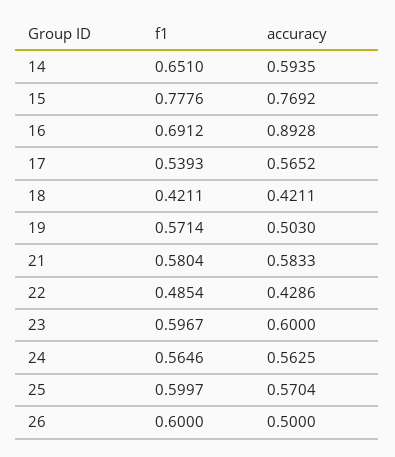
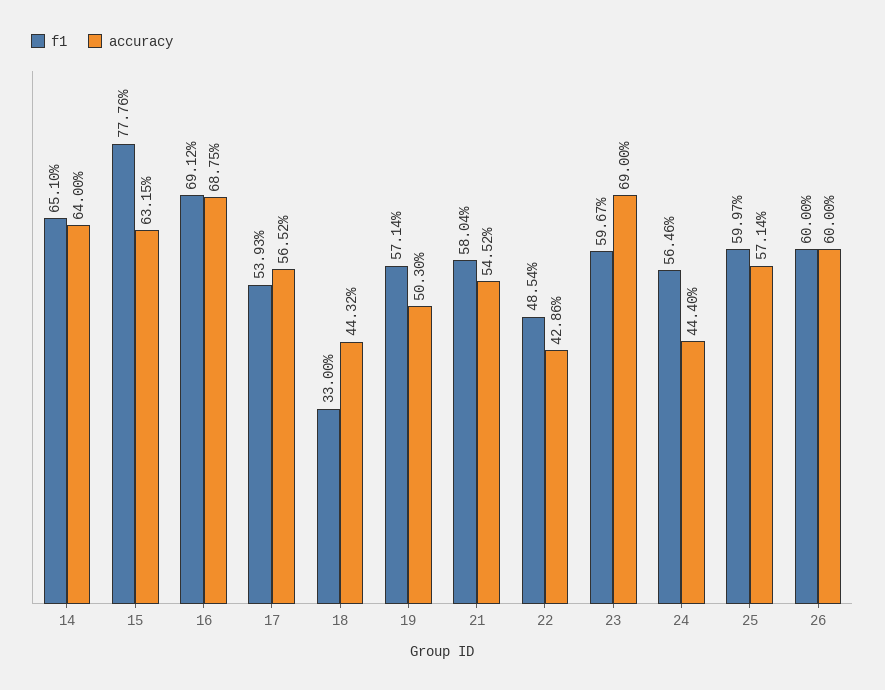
accuracy, 14: 0.5935 -> 0.64
accuracy, 15: 0.7692 -> 0.6315
accuracy, 16: 0.8928 -> 0.6875
f1, 18: 0.4211 -> 0.33
accuracy, 18: 0.4211 -> 0.4432
accuracy, 21: 0.5833 -> 0.5452
accuracy, 23: 0.6 -> 0.69
accuracy, 24: 0.5625 -> 0.444
accuracy, 25: 0.5704 -> 0.5714
accuracy, 26: 0.5 -> 0.6

